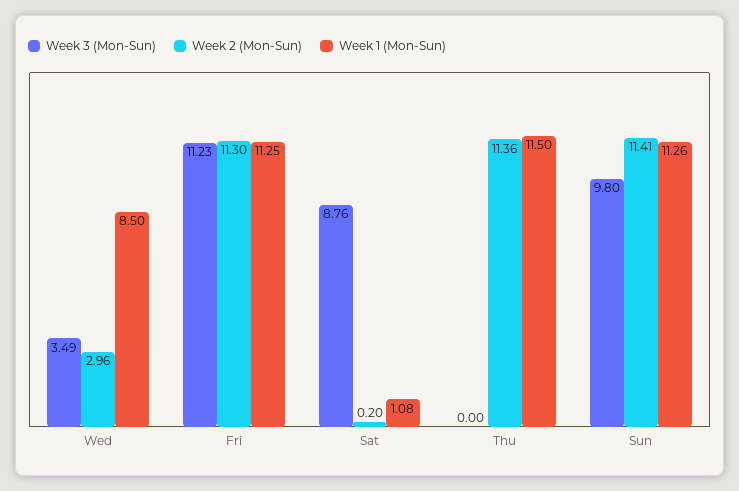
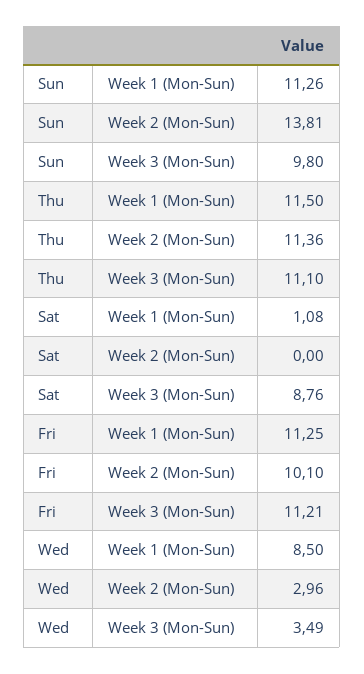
Week 3 (Mon-Sun), Fri: 11.23 -> 11.21
Week 2 (Mon-Sun), Fri: 11.3 -> 10.1
Week 2 (Mon-Sun), Sat: 0.2 -> 0
Week 3 (Mon-Sun), Thu: 0 -> 11.1
Week 2 (Mon-Sun), Sun: 11.41 -> 13.81

